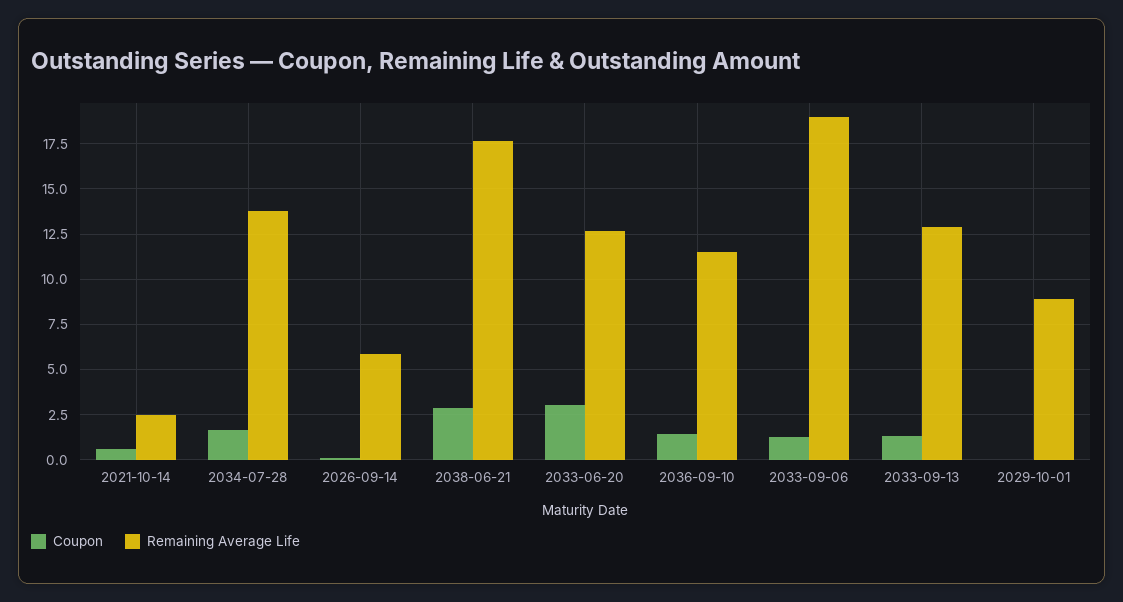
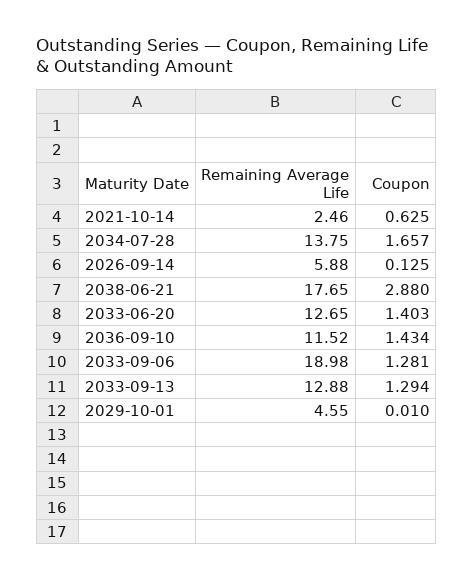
Coupon, 2033-06-20: 3 -> 1.403
Remaining Average Life, 2029-10-01: 9 -> 4.55

